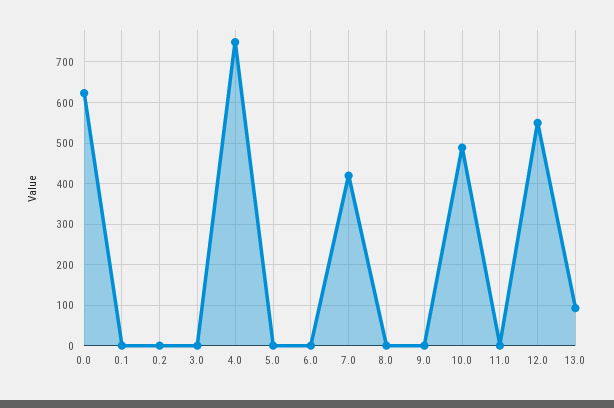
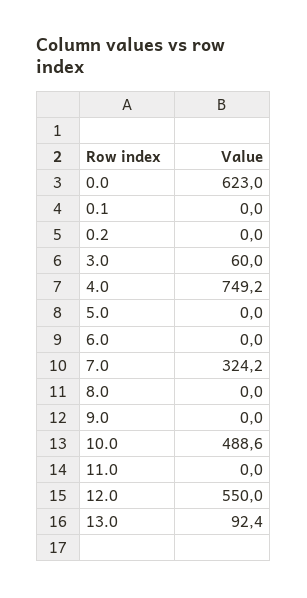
3.0: 0 -> 60
7.0: 420 -> 324.2

